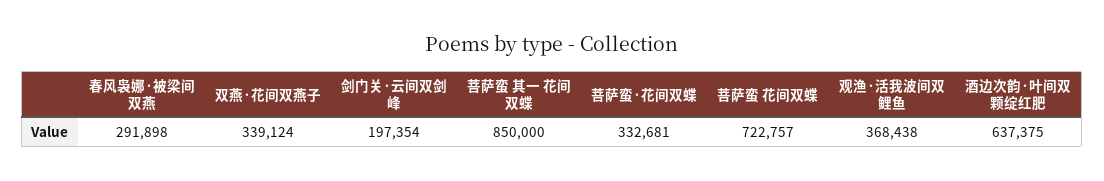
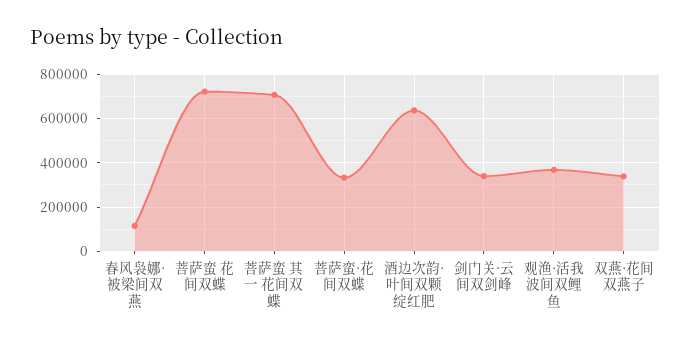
春风袅娜·被梁间双燕: 291898 -> 100000
剑门关·云间双剑峰: 197354 -> 350000
菩萨蛮 其一 花间双蝶: 850000 -> 700000

